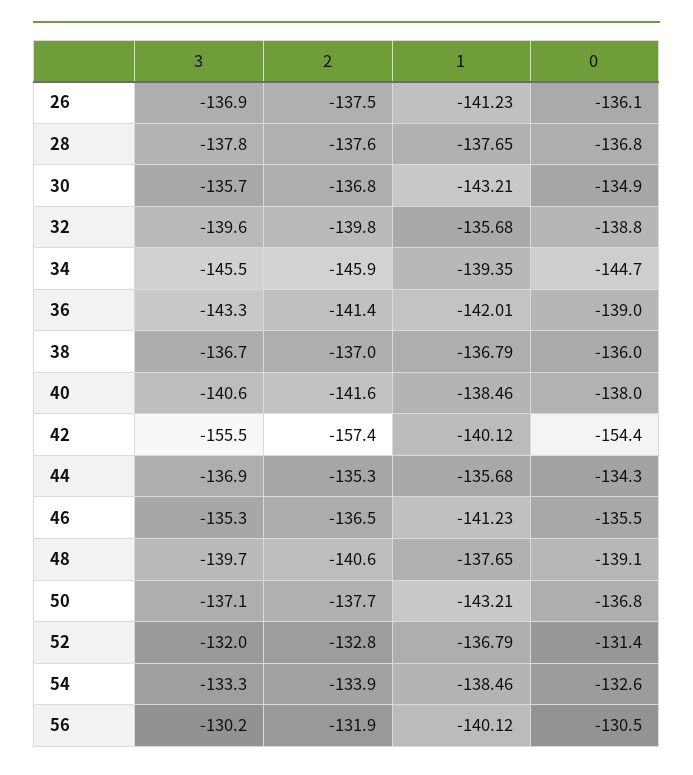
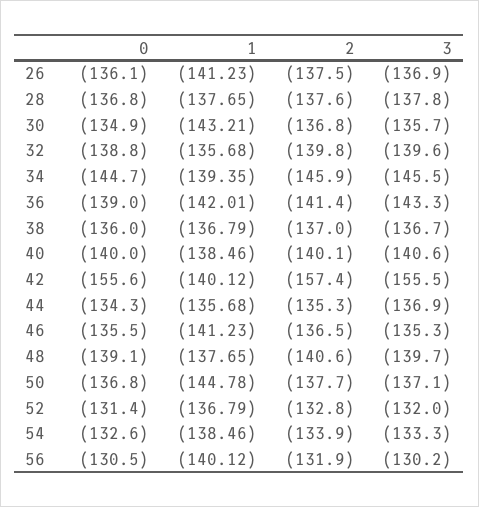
2, 40: -141.6 -> -140.1
0, 40: -138 -> -140
0, 42: -154.4 -> -155.6
1, 50: -143.21 -> -144.78

